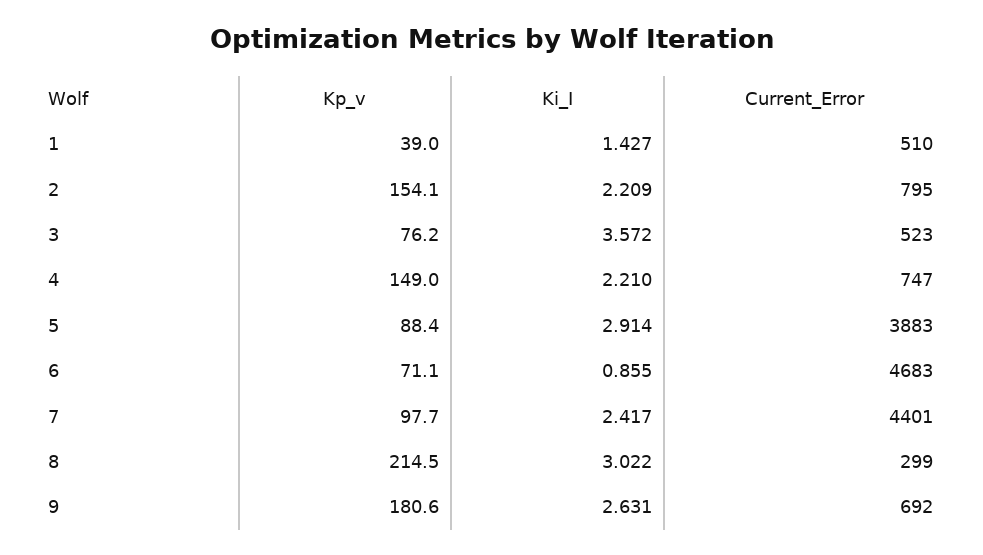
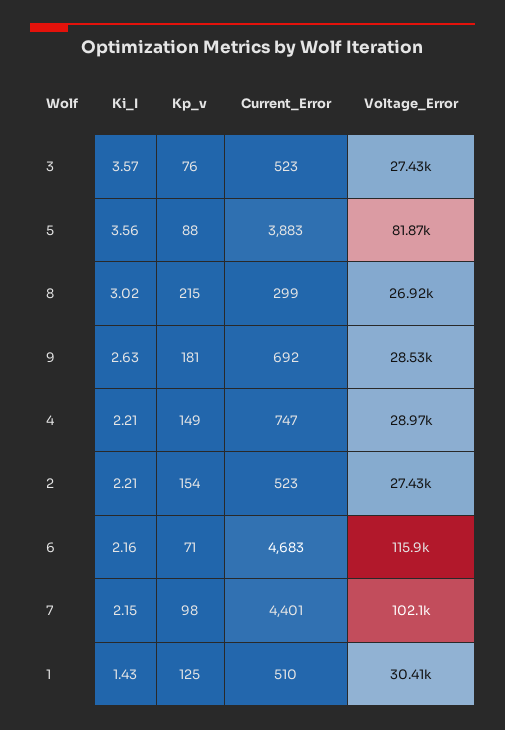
Kp_v, 1: 39 -> 125
Current_Error, 2: 795 -> 523
Ki_I, 5: 2.914 -> 3.56
Ki_I, 6: 0.855 -> 2.16
Ki_I, 7: 2.417 -> 2.15
Voltage_Error, 3: none -> 27430
Voltage_Error, 5: none -> 81870
Voltage_Error, 8: none -> 26920
Voltage_Error, 9: none -> 28530
Voltage_Error, 4: none -> 28970
Voltage_Error, 2: none -> 27430
Voltage_Error, 6: none -> 115900
Voltage_Error, 7: none -> 102100
Voltage_Error, 1: none -> 30410

